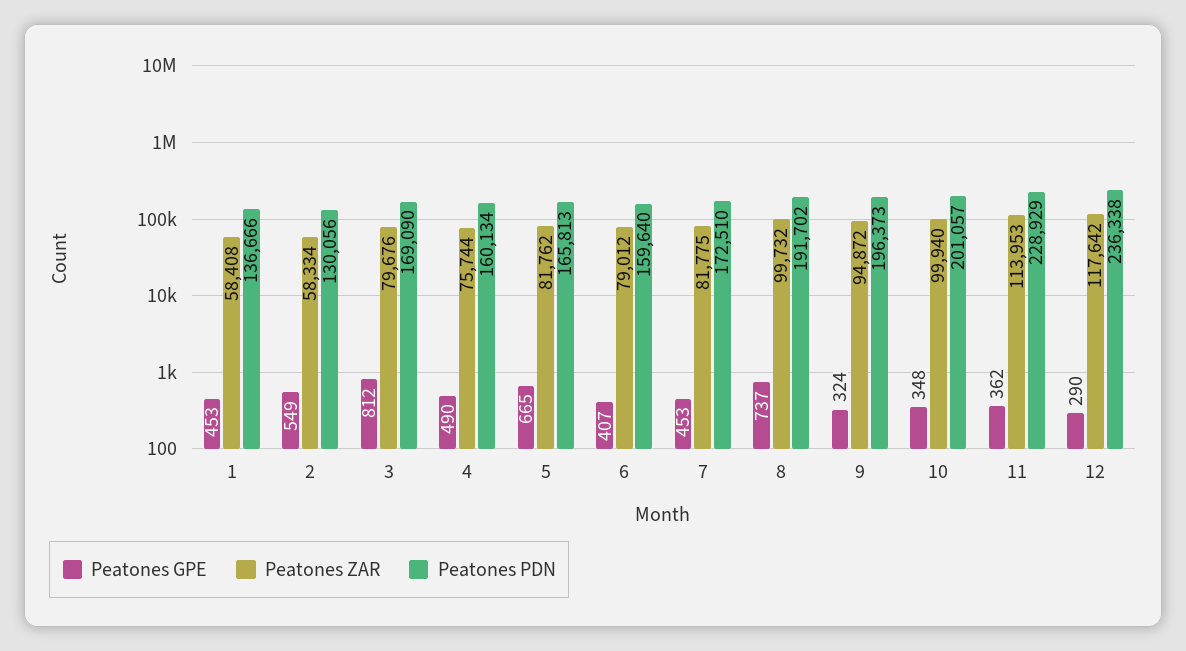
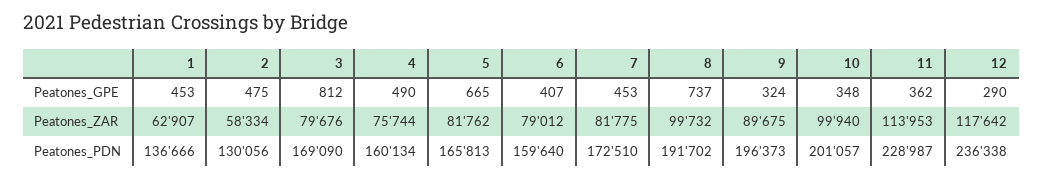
Peatones ZAR, 1: 58408 -> 62907
Peatones GPE, 2: 549 -> 475
Peatones ZAR, 9: 94872 -> 89675
Peatones PDN, 11: 228929 -> 228987

